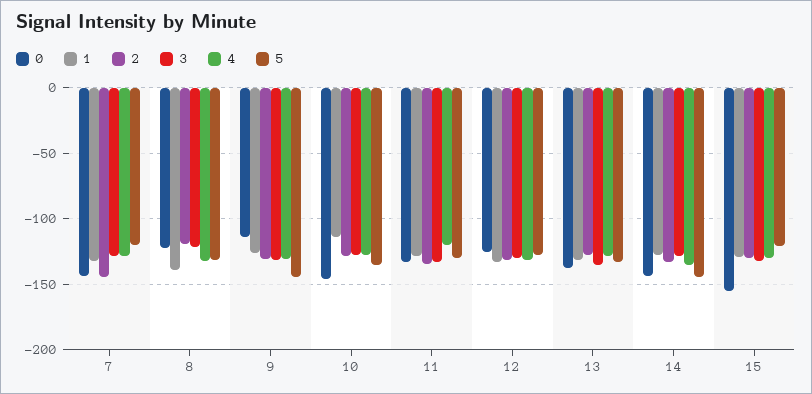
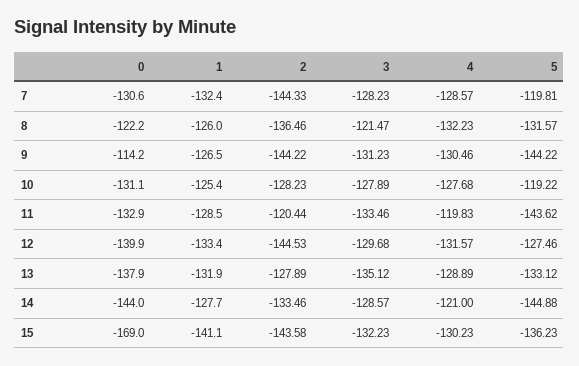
0, 7: -145 -> -130.6
1, 8: -140 -> -126
2, 8: -120 -> -136.46
2, 9: -130 -> -144.22
0, 10: -145 -> -131.1
1, 10: -115 -> -125.4
5, 10: -135 -> -119.22
2, 11: -135 -> -120.44
5, 11: -130 -> -143.62
0, 12: -125 -> -139.9
2, 12: -130 -> -144.53
4, 14: -135 -> -121
0, 15: -155 -> -169
1, 15: -130 -> -141.1
2, 15: -130 -> -143.58
5, 15: -120 -> -136.23

